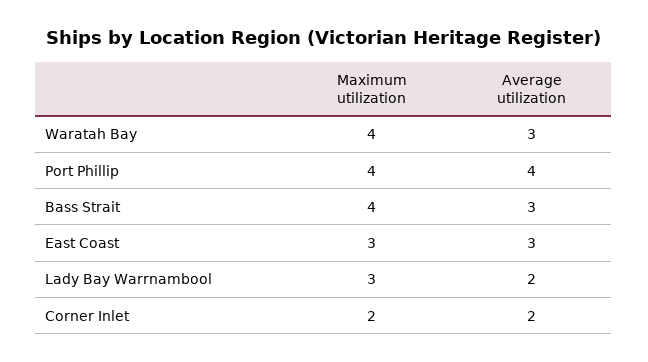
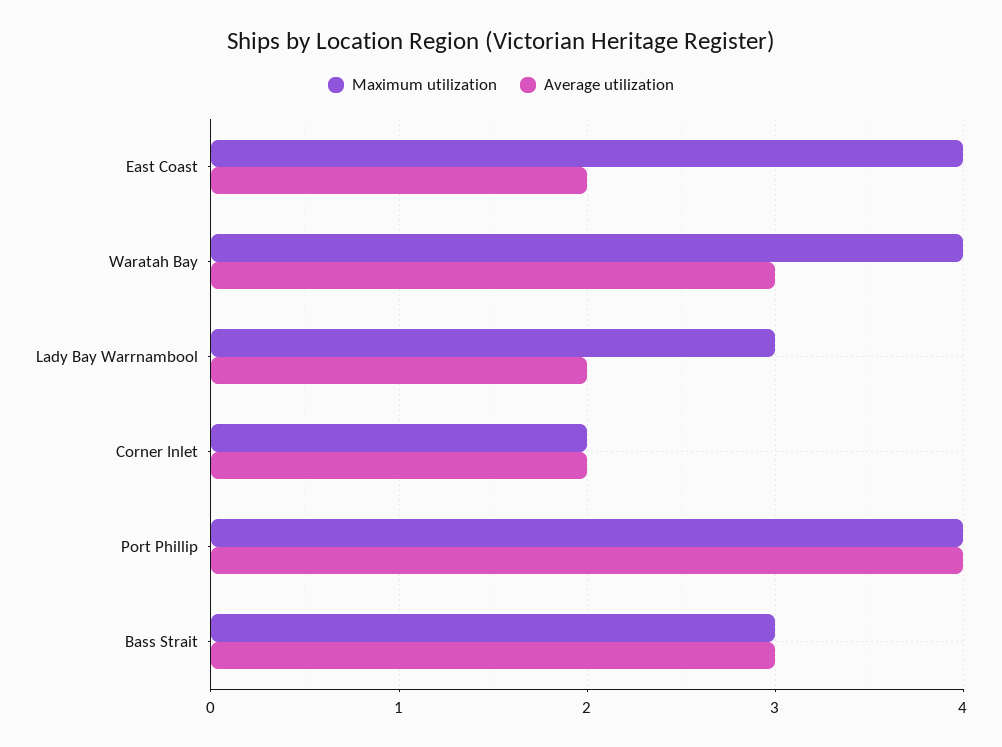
Maximum utilization, Bass Strait: 4 -> 3
Maximum utilization, East Coast: 3 -> 4
Average utilization, East Coast: 3 -> 2

